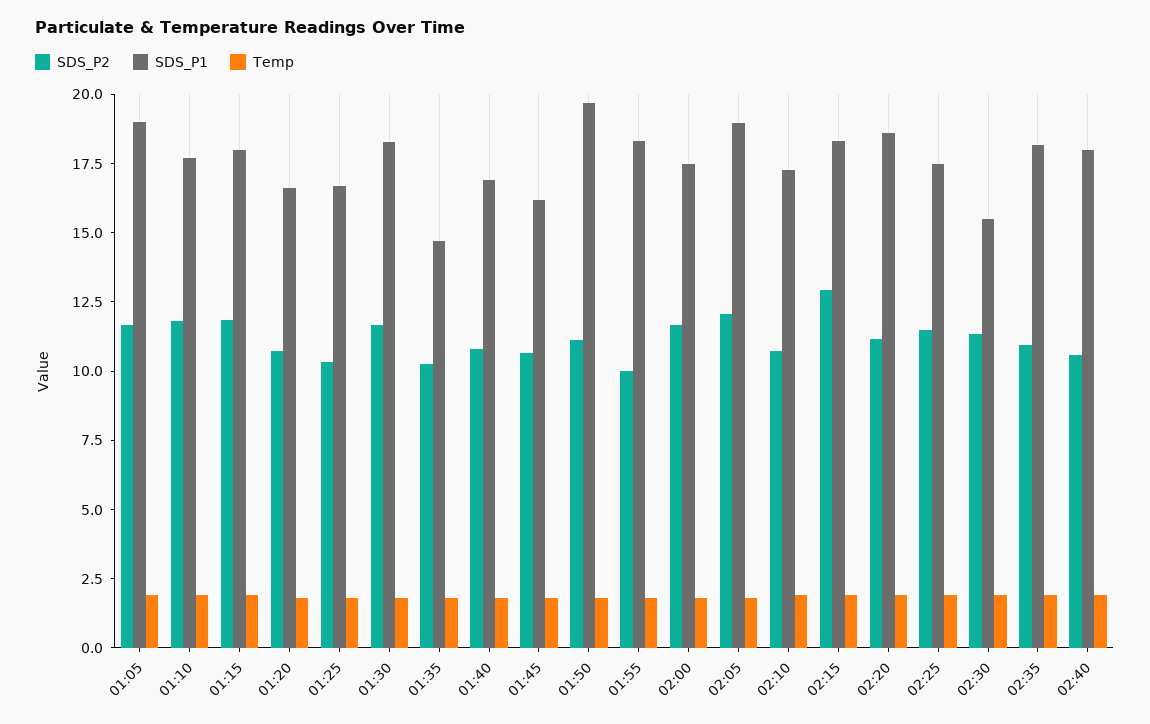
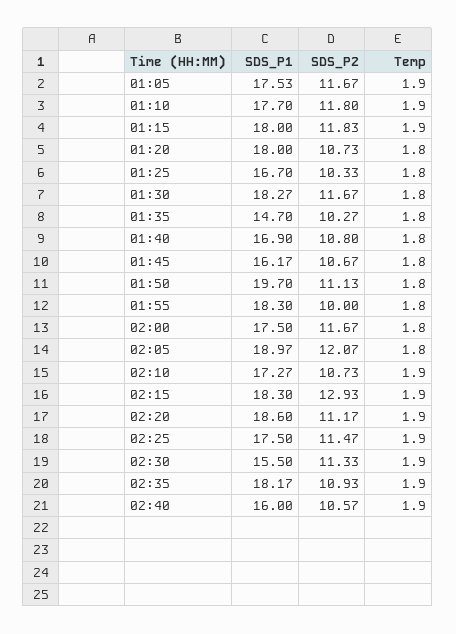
SDS_P1, 01:05: 19 -> 17.53
SDS_P1, 01:20: 16.5 -> 18
SDS_P1, 02:40: 18 -> 16

